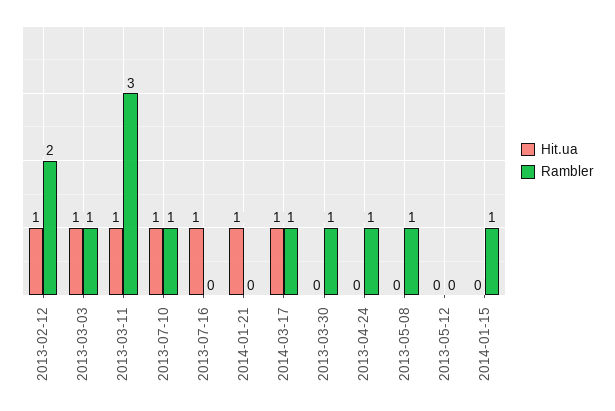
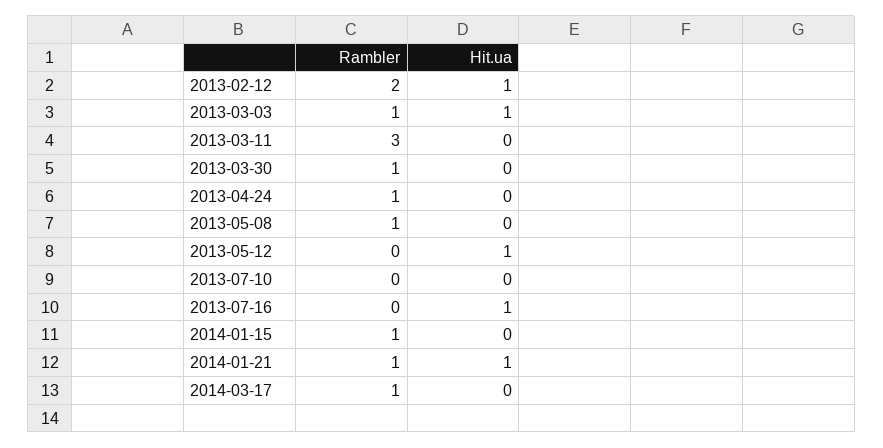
Hit.ua, 2013-03-11: 1 -> 0
Hit.ua, 2013-07-10: 1 -> 0
Rambler, 2013-07-10: 1 -> 0
Rambler, 2014-01-21: 0 -> 1
Hit.ua, 2014-03-17: 1 -> 0
Hit.ua, 2013-05-12: 0 -> 1

